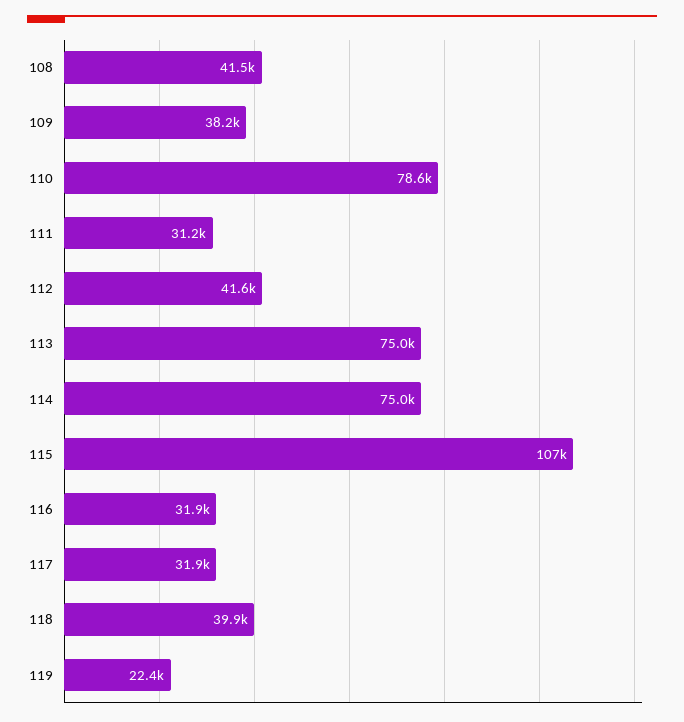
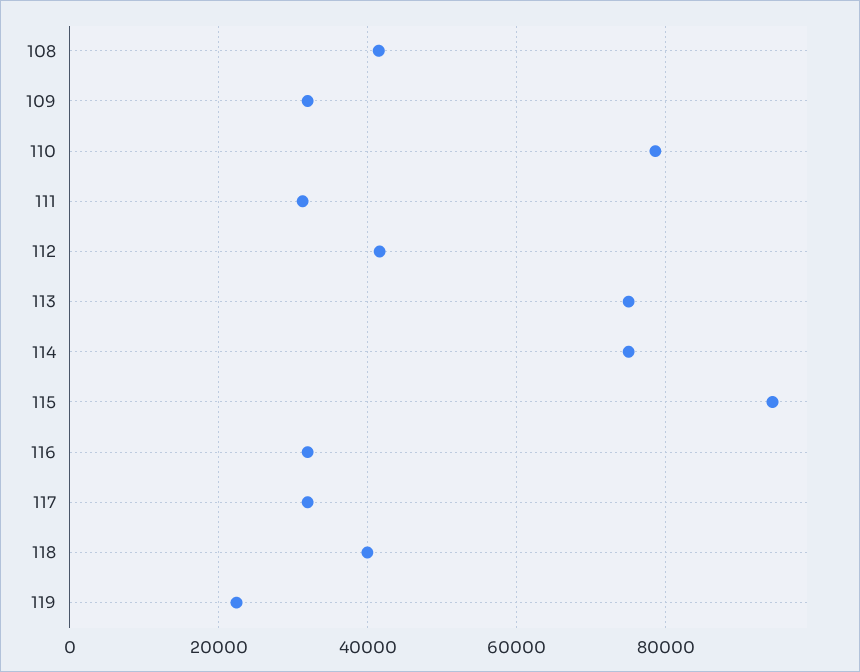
109: 38200 -> 32000
115: 107000 -> 94000

